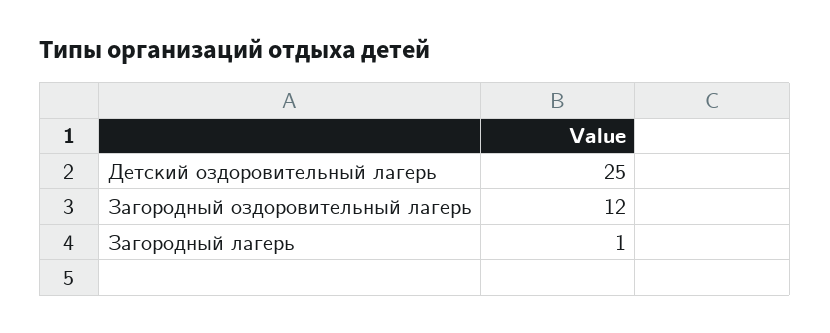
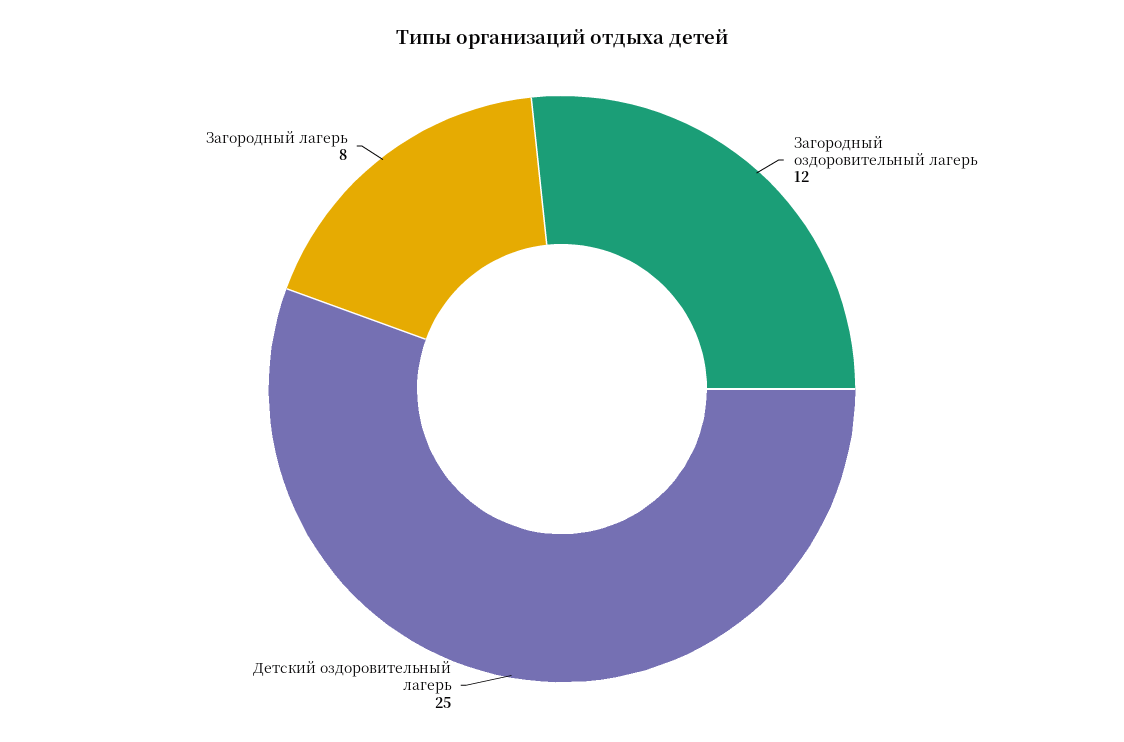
Загородный лагерь: 1 -> 8

